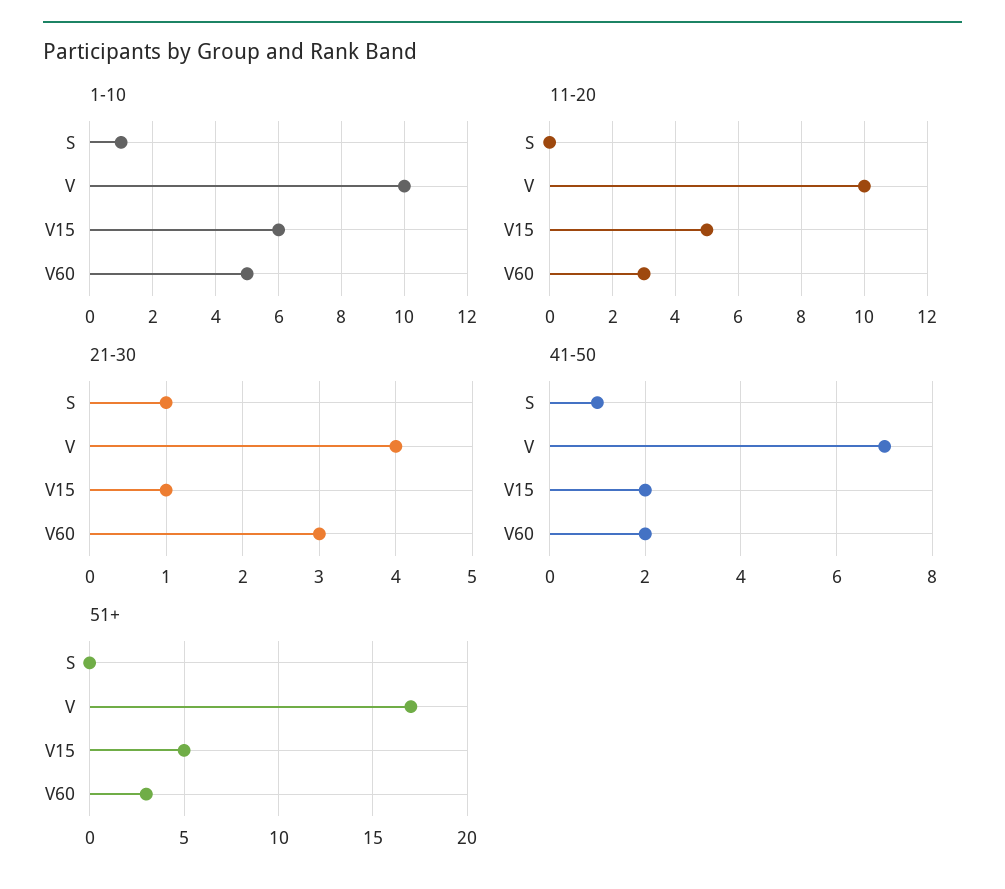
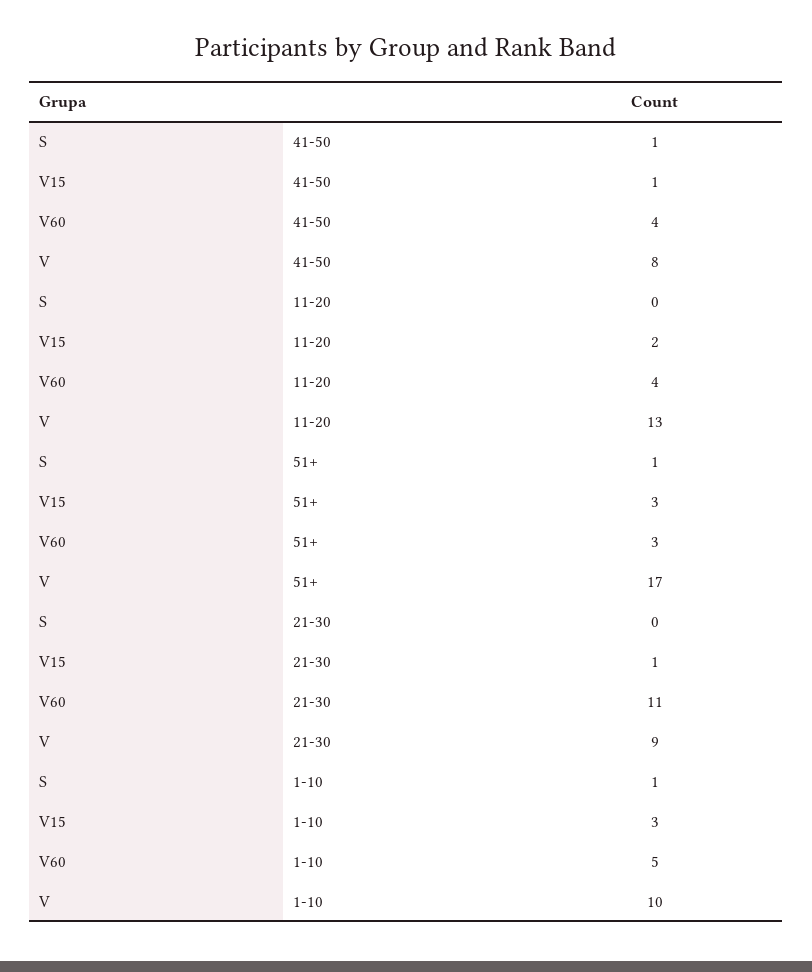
1-10, V15: 6 -> 3
11-20, V: 10 -> 13
11-20, V15: 5 -> 2
11-20, V60: 3 -> 4
21-30, S: 1 -> 0
21-30, V: 4 -> 9
21-30, V60: 3 -> 11
41-50, V: 7 -> 8
41-50, V15: 2 -> 1
41-50, V60: 2 -> 4
51+, S: 0 -> 1
51+, V15: 5 -> 3

